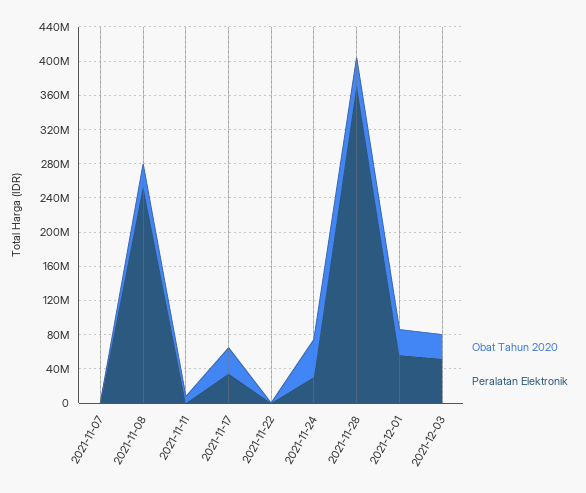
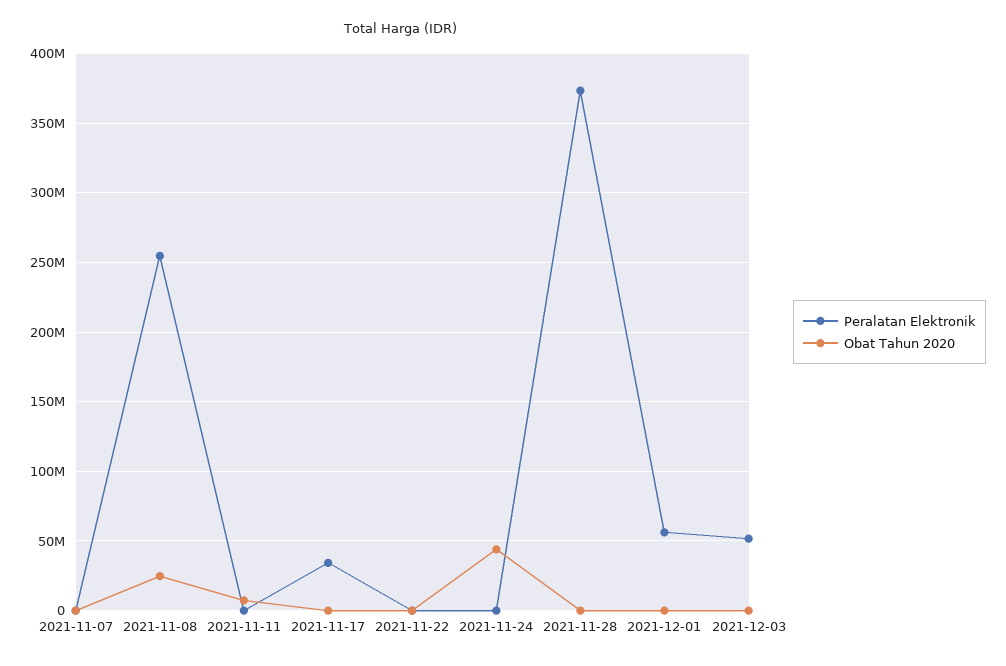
Obat Tahun 2020, 2021-11-17: 30000000 -> 0
Peralatan Elektronik, 2021-11-24: 30000000 -> 0
Obat Tahun 2020, 2021-11-28: 30000000 -> 0
Obat Tahun 2020, 2021-12-01: 30000000 -> 0
Obat Tahun 2020, 2021-12-03: 30000000 -> 0

